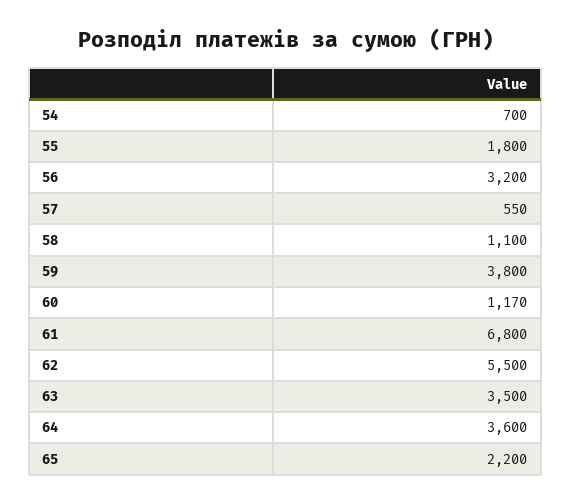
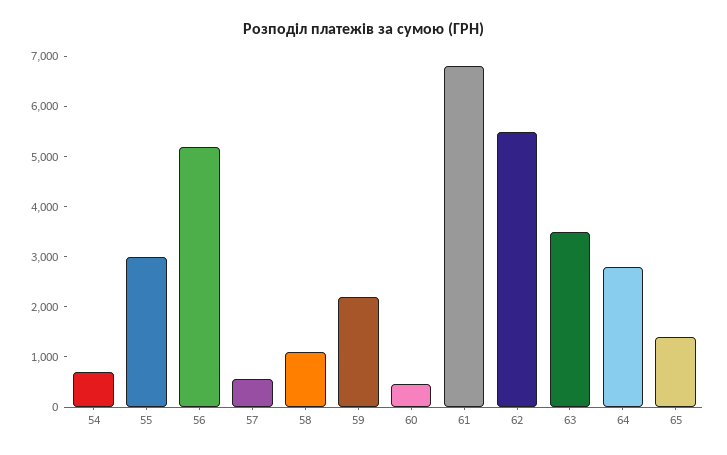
55: 1800 -> 3000
56: 3200 -> 5200
59: 3800 -> 2200
60: 1170 -> 400
64: 3600 -> 2800
65: 2200 -> 1400

